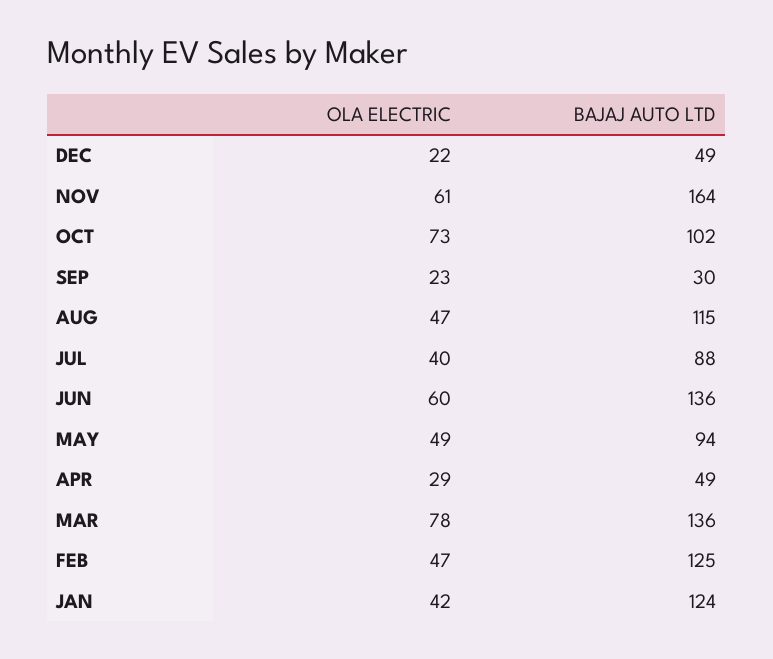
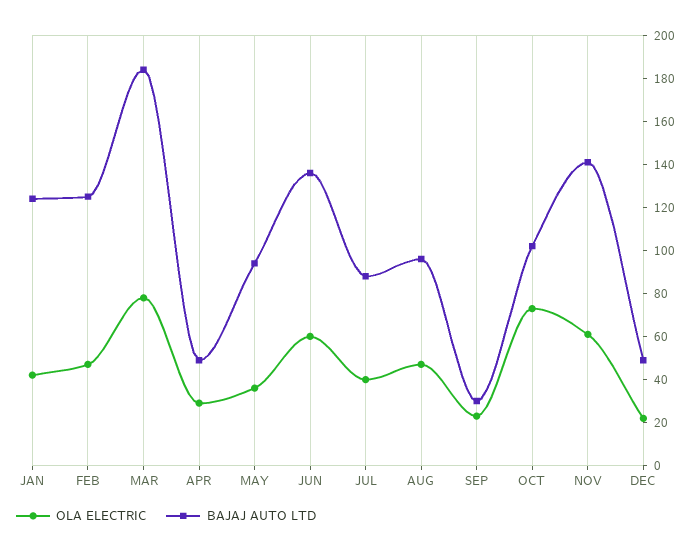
BAJAJ AUTO LTD, NOV: 164 -> 140
BAJAJ AUTO LTD, AUG: 115 -> 95
OLA ELECTRIC, MAY: 49 -> 35
BAJAJ AUTO LTD, MAR: 136 -> 185

